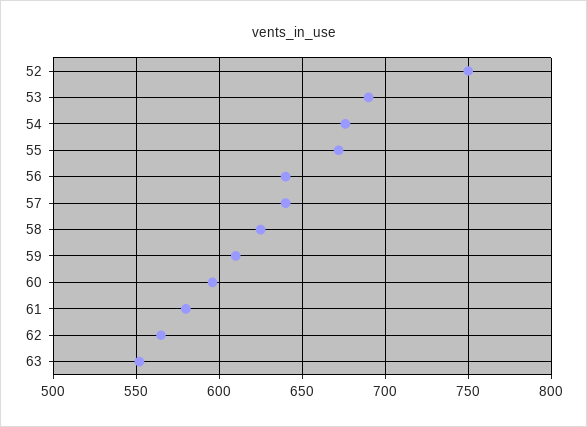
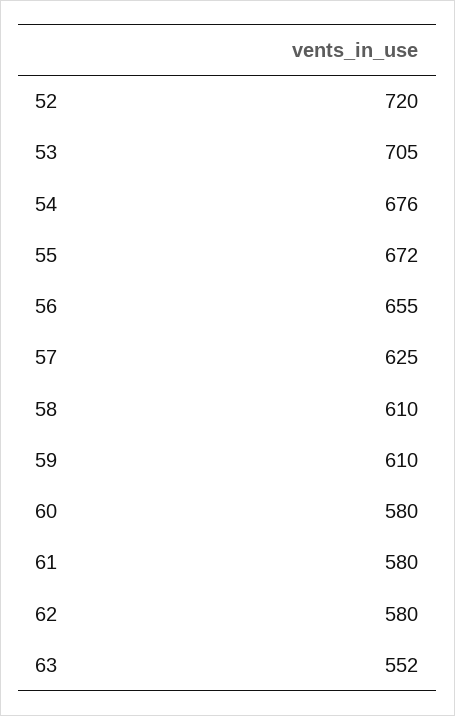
52: 750 -> 720
53: 690 -> 705
56: 640 -> 655
57: 640 -> 625
58: 625 -> 610
60: 595 -> 580
62: 565 -> 580

